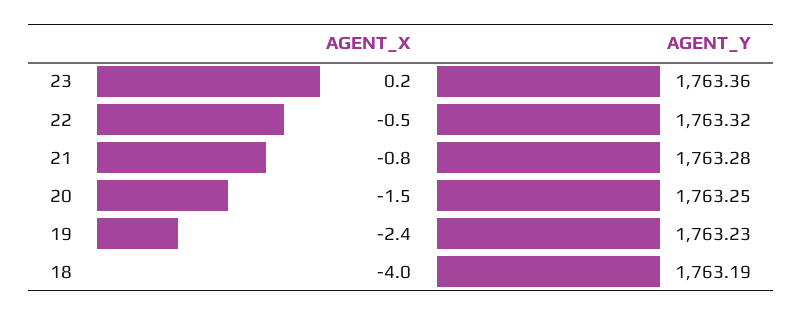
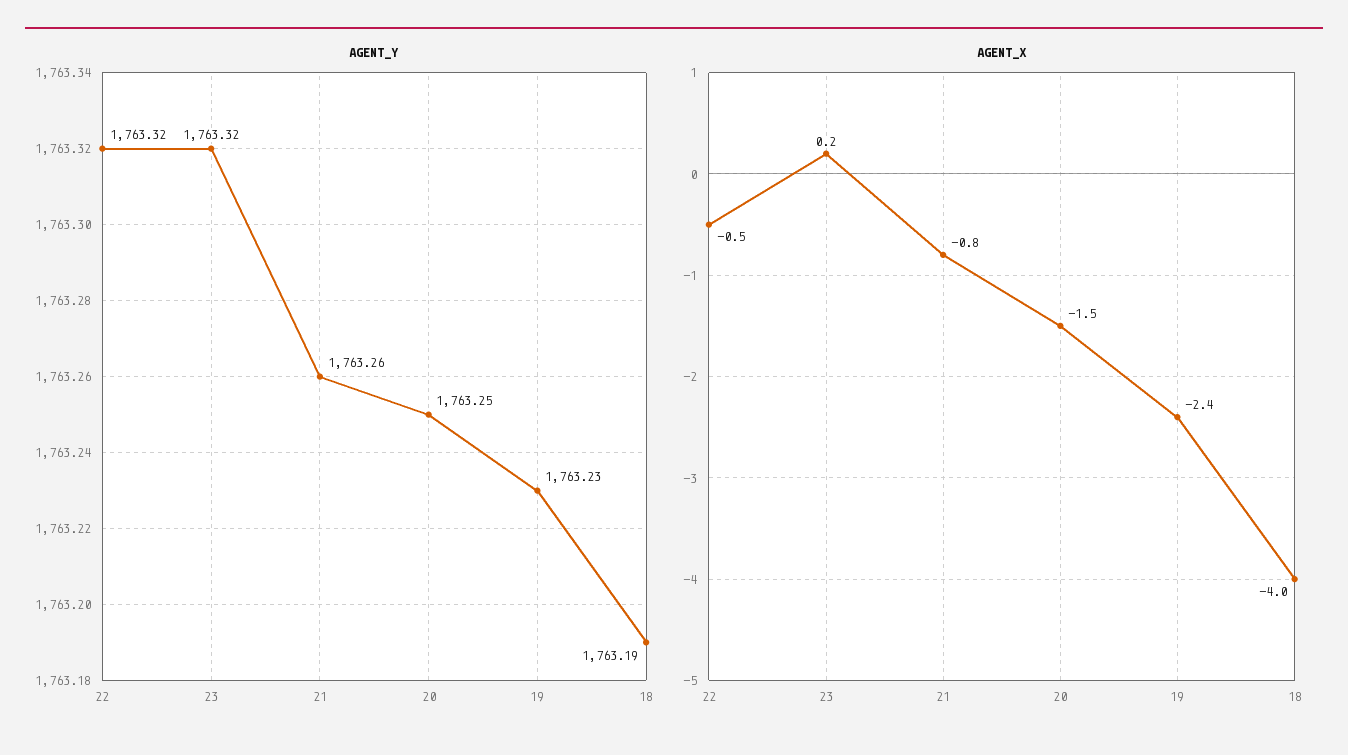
AGENT_Y, 23: 1763.36 -> 1763.32
AGENT_Y, 21: 1763.28 -> 1763.26

